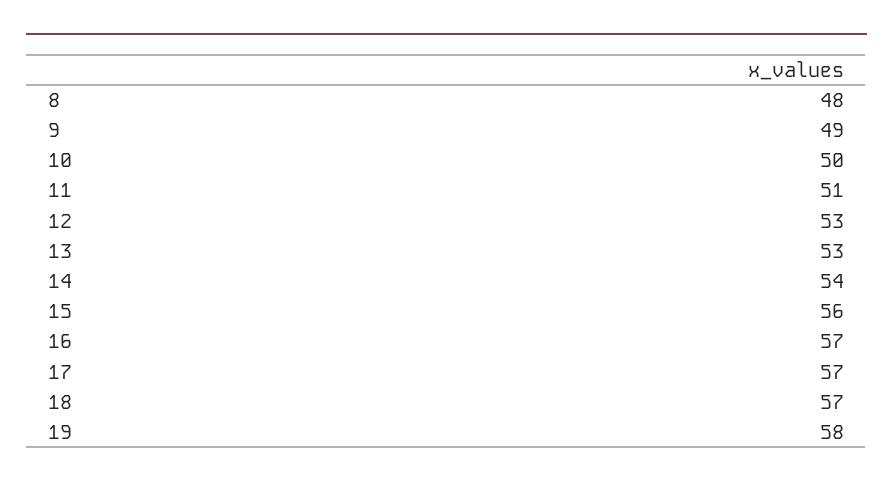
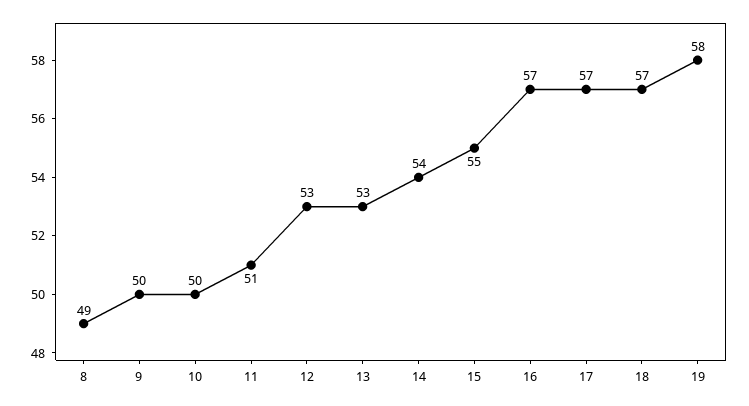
8: 48 -> 49
9: 49 -> 50
15: 56 -> 55

